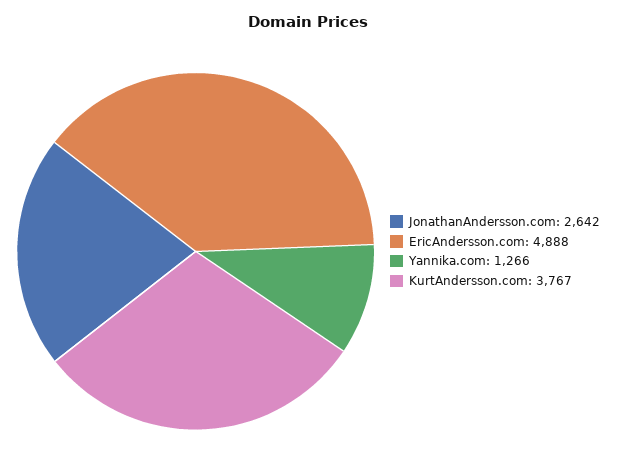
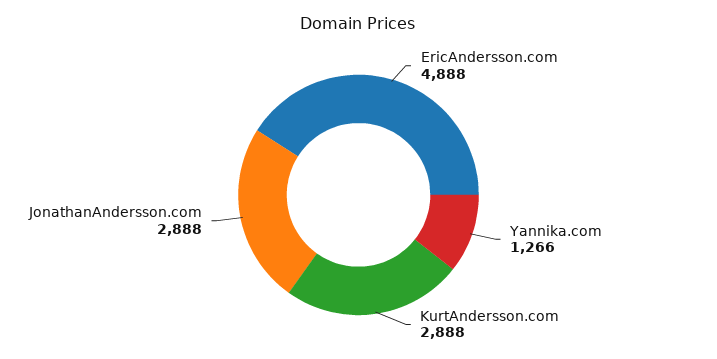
JonathanAndersson.com: 2642 -> 2888
KurtAndersson.com: 3767 -> 2888

